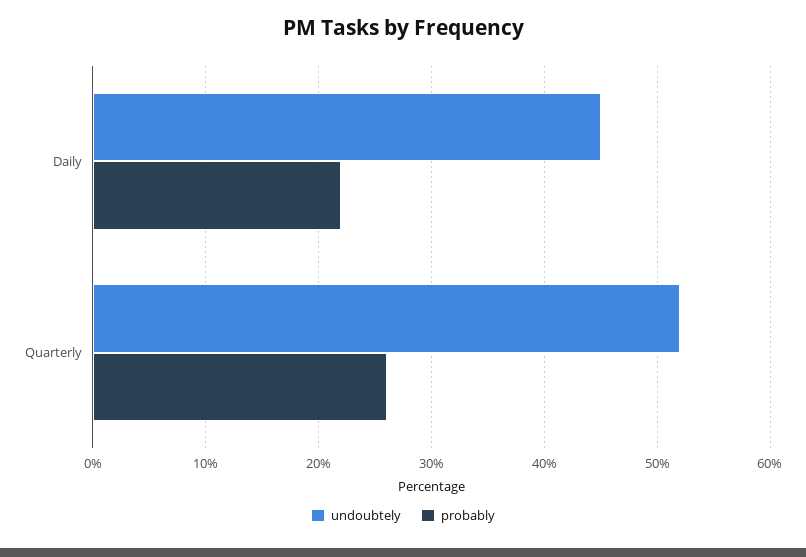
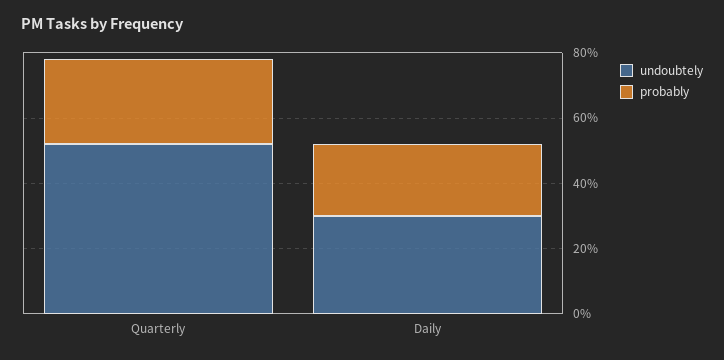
undoubtely, Daily: 45 -> 30

